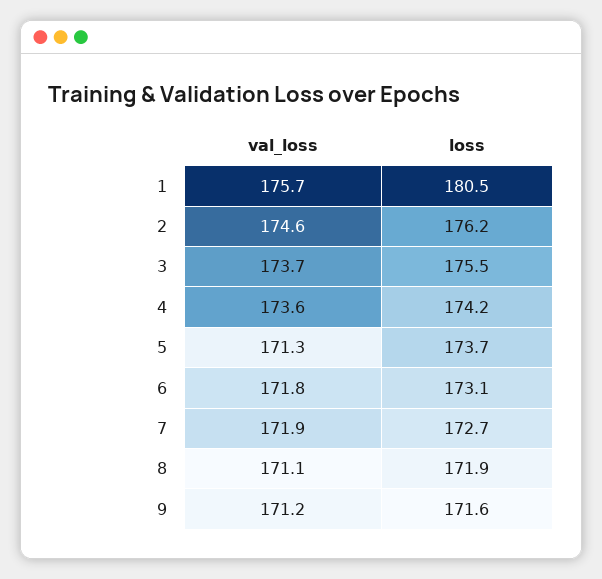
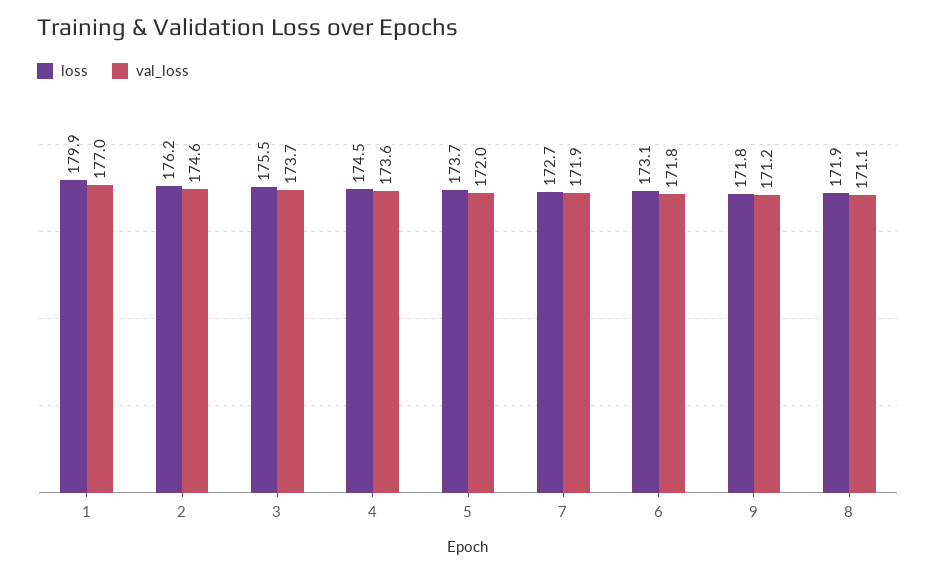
val_loss, 1: 175.7 -> 177
loss, 1: 180.5 -> 179.9
loss, 4: 174.2 -> 174.5
val_loss, 5: 171.3 -> 172
loss, 9: 171.6 -> 171.8

